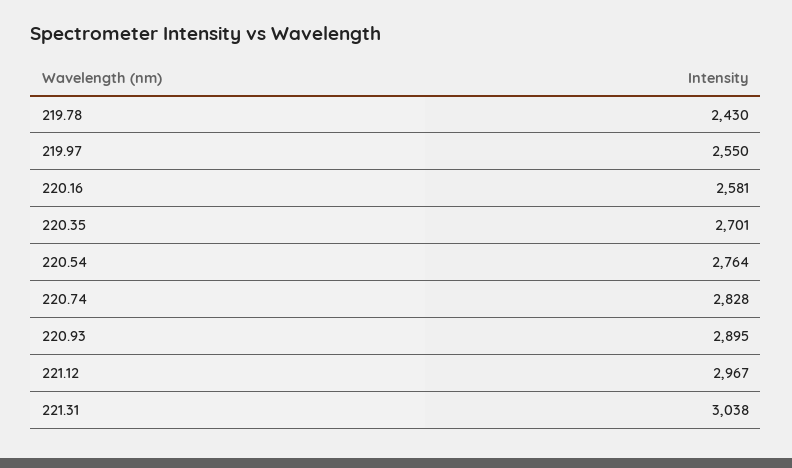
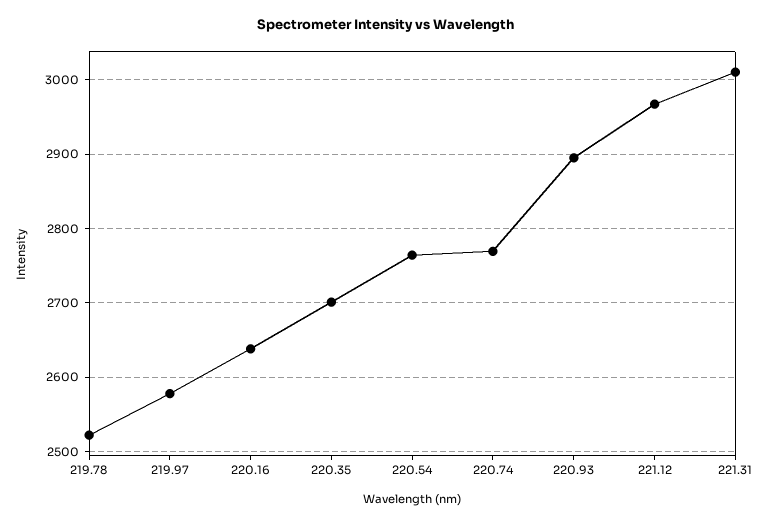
219.78: 2430 -> 2520
219.97: 2550 -> 2580
220.16: 2581 -> 2640
220.74: 2828 -> 2770
221.31: 3038 -> 3010

